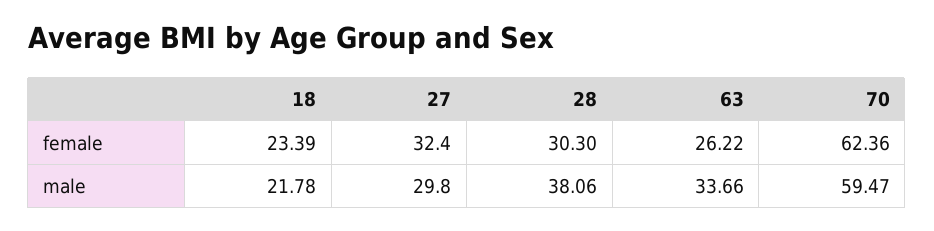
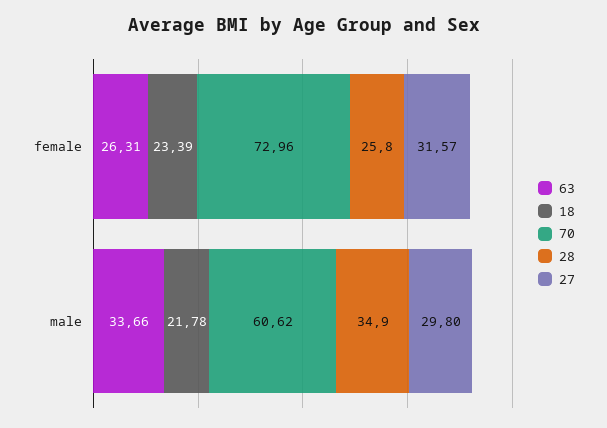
27, female: 32.4 -> 31.57
28, female: 30.3 -> 25.8
63, female: 26.22 -> 26.31
70, female: 62.36 -> 72.96
28, male: 38.06 -> 34.9
70, male: 59.47 -> 60.62

